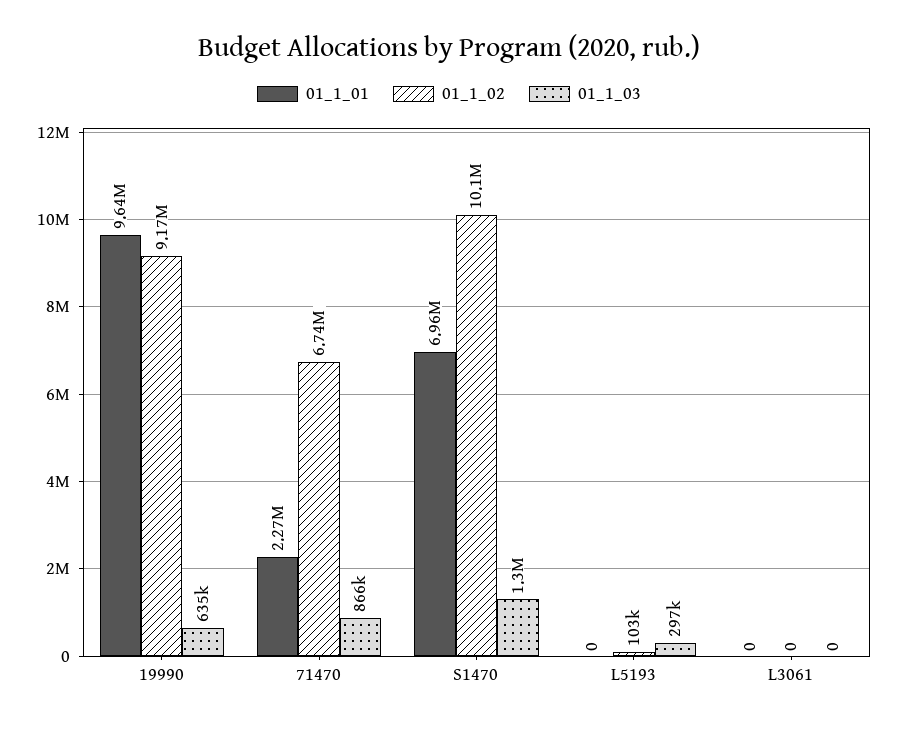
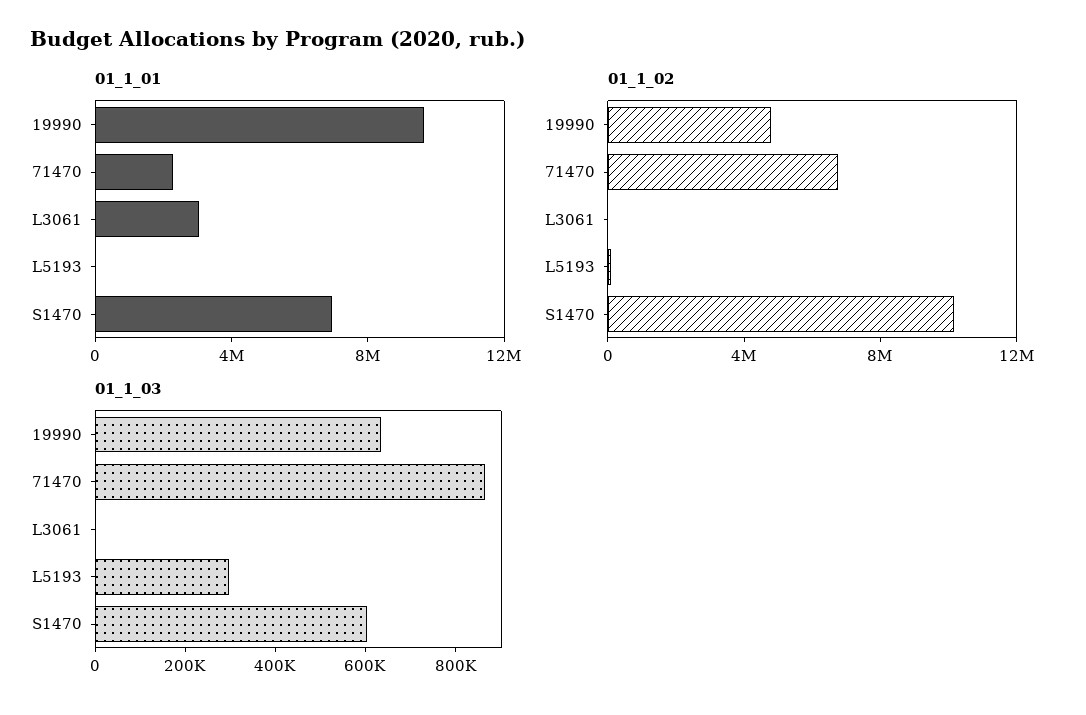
01_1_02, 19990: 9170000 -> 5000000
01_1_03, S1470: 1300000 -> 600000
01_1_01, L3061: 0 -> 3000000

